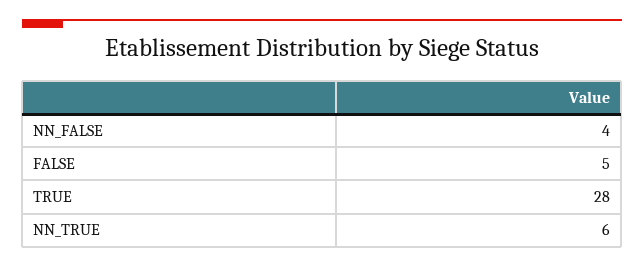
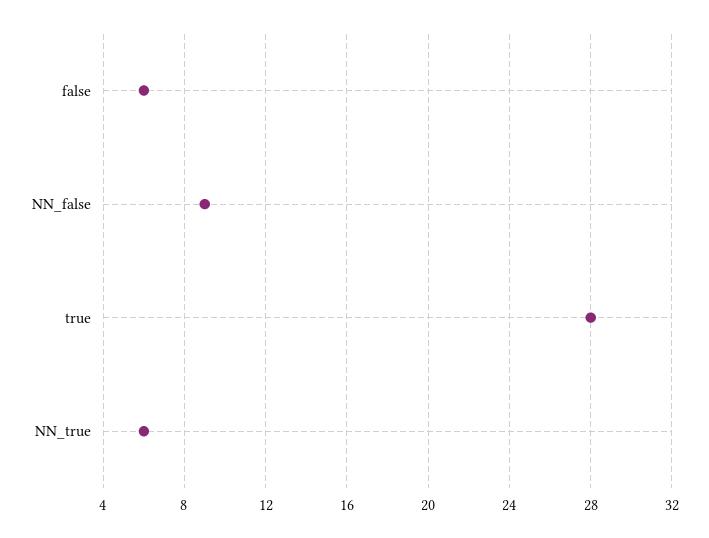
NN_FALSE: 4 -> 9
FALSE: 5 -> 6

